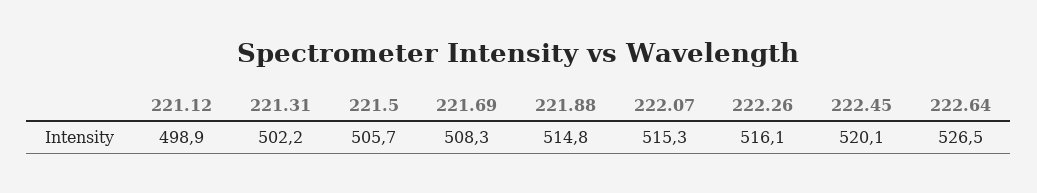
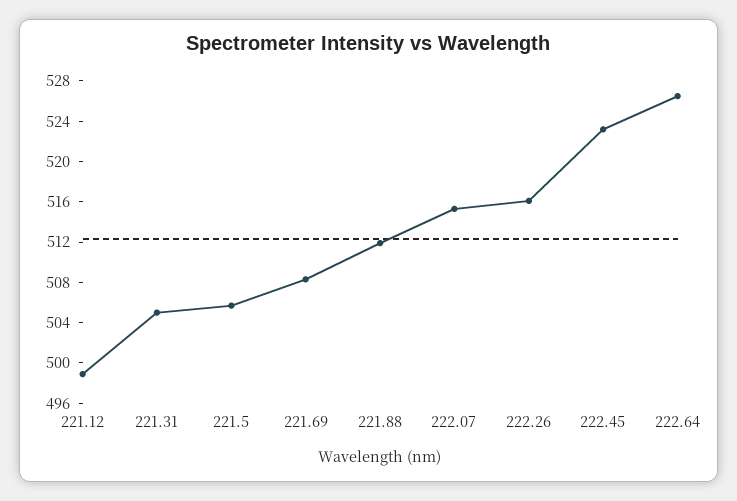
221.31: 502.2 -> 505
221.88: 514.8 -> 512
222.45: 520.1 -> 523

